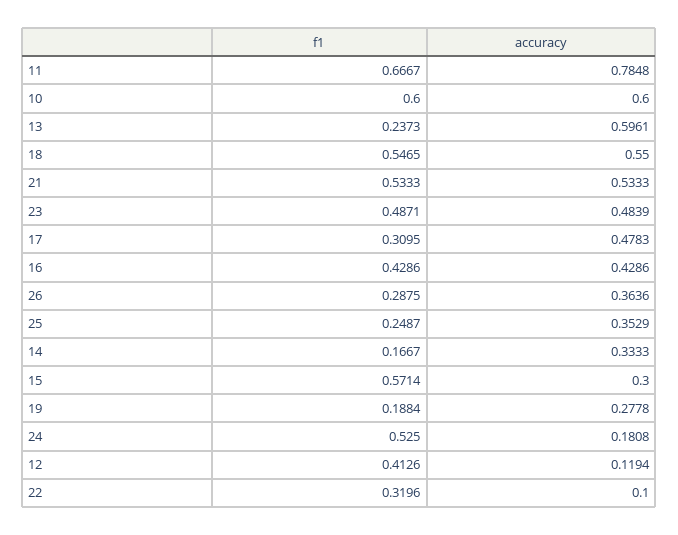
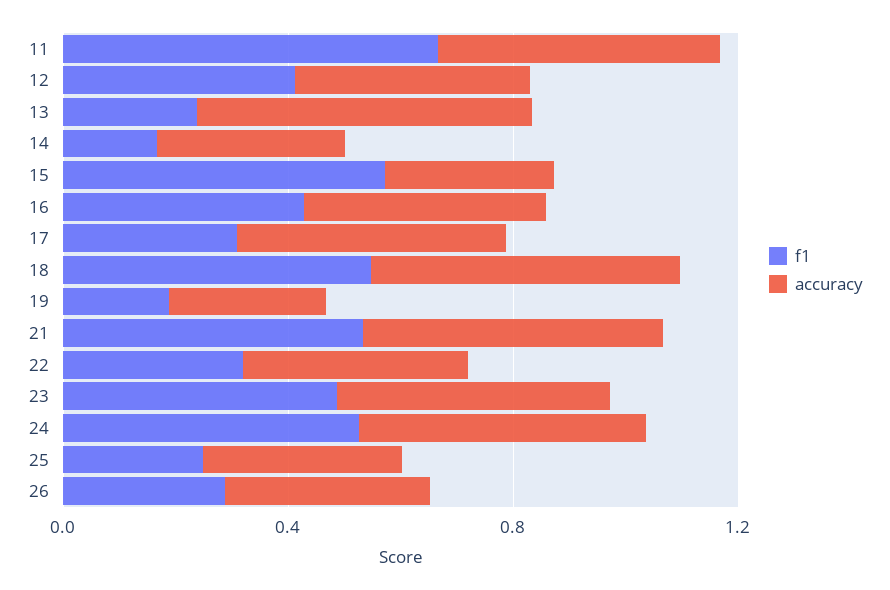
accuracy, 11: 0.7848 -> 0.5
f1, 10: 0.6 -> none
accuracy, 10: 0.6 -> none
accuracy, 24: 0.1808 -> 0.5
accuracy, 12: 0.1194 -> 0.4
accuracy, 22: 0.1 -> 0.4

